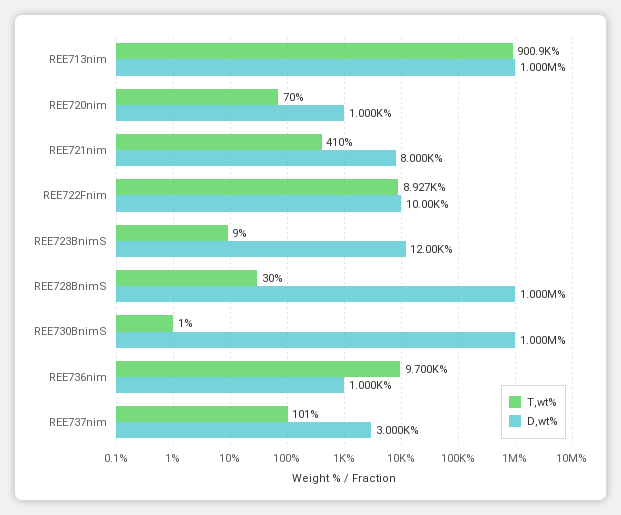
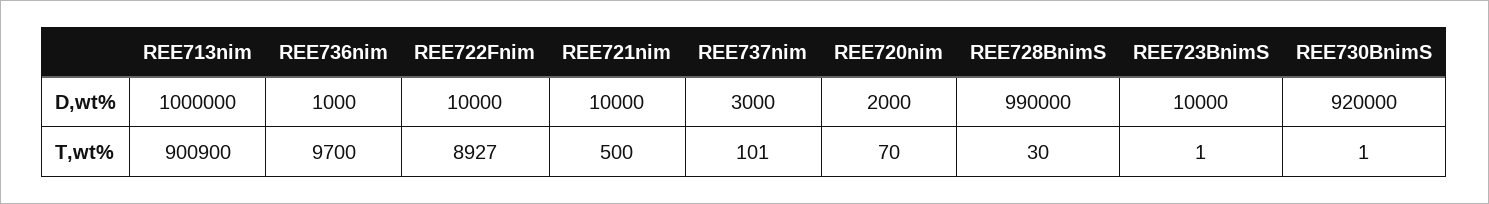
D,wt%, REE720nim: 1000 -> 2000
T,wt%, REE721nim: 410 -> 500
D,wt%, REE721nim: 8000 -> 10000
T,wt%, REE723BnimS: 9 -> 1
D,wt%, REE723BnimS: 12000 -> 10000
D,wt%, REE728BnimS: 1000000 -> 990000
D,wt%, REE730BnimS: 1000000 -> 920000

